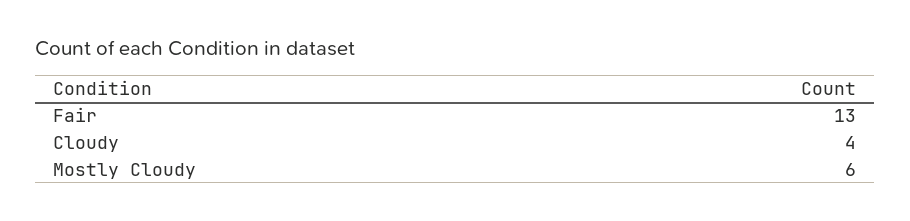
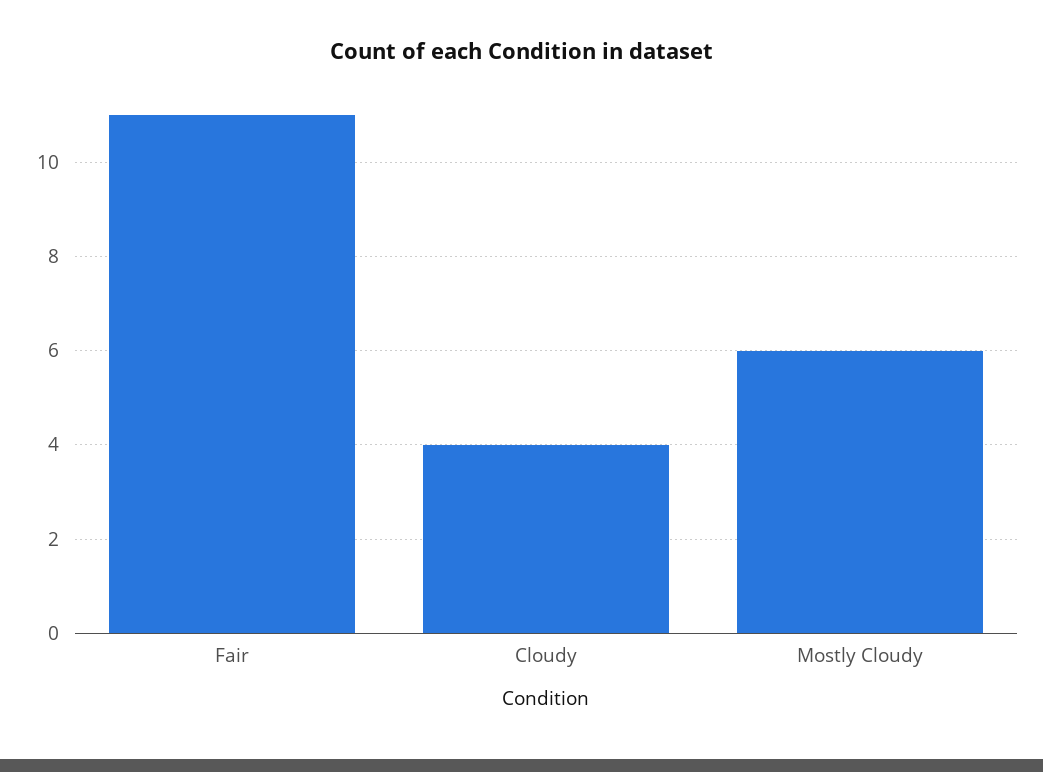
Fair: 13 -> 11

